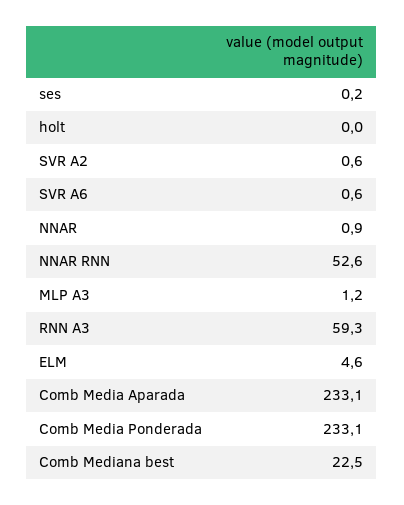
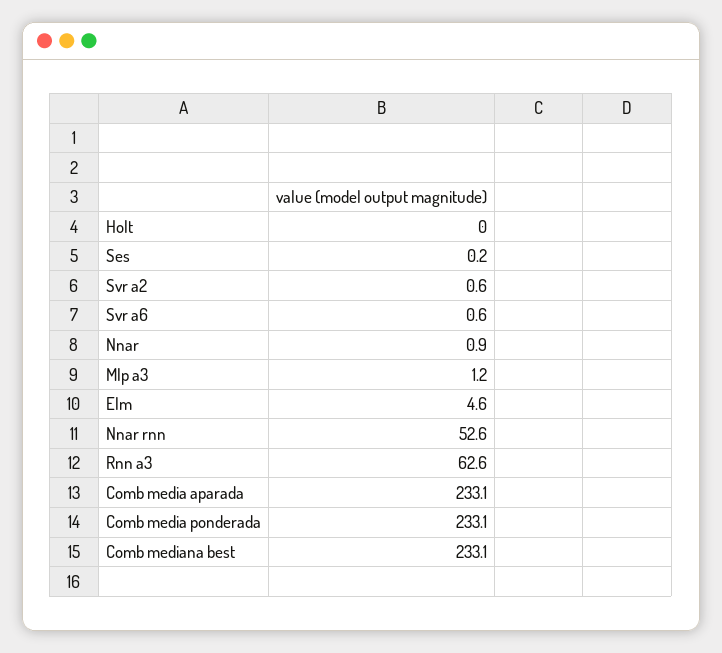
RNN A3: 59.3 -> 62.6
Comb Mediana best: 22.5 -> 233.1

